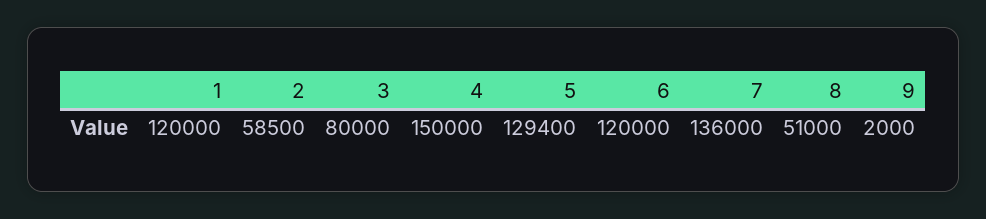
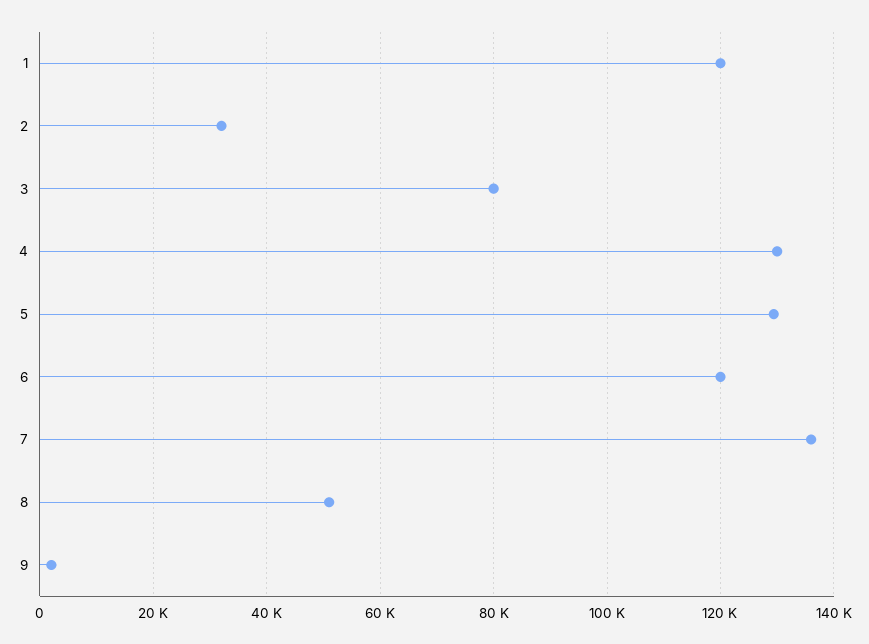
2: 58500 -> 32000
4: 150000 -> 130000

